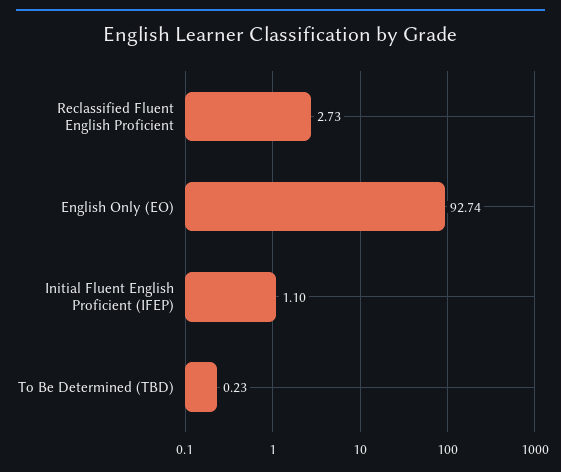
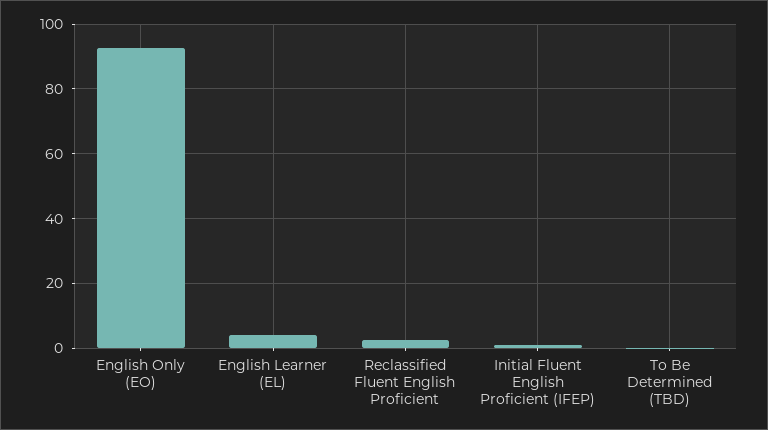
English Learner (EL): none -> 4

